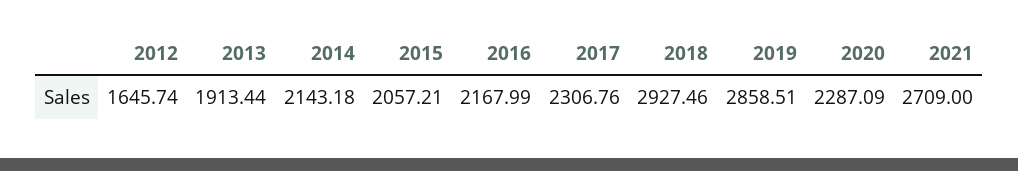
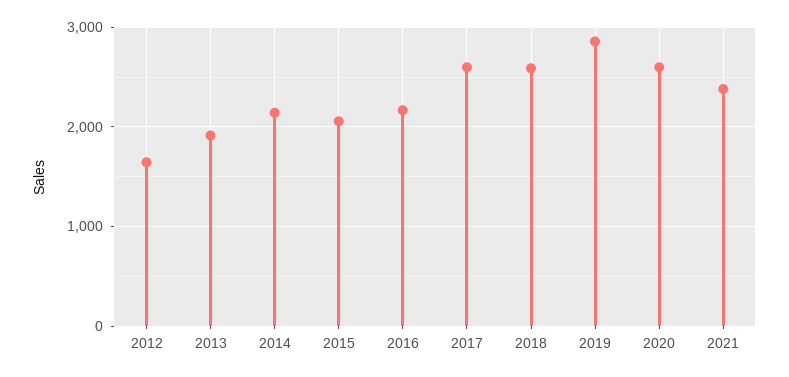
2017: 2306.76 -> 2600
2018: 2927.46 -> 2600
2020: 2287.09 -> 2600
2021: 2709 -> 2400

